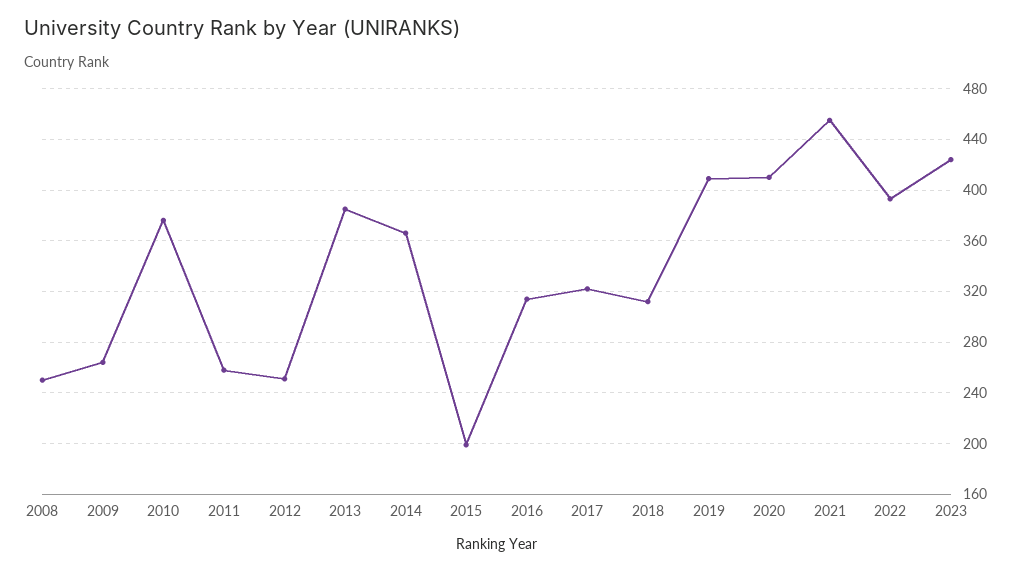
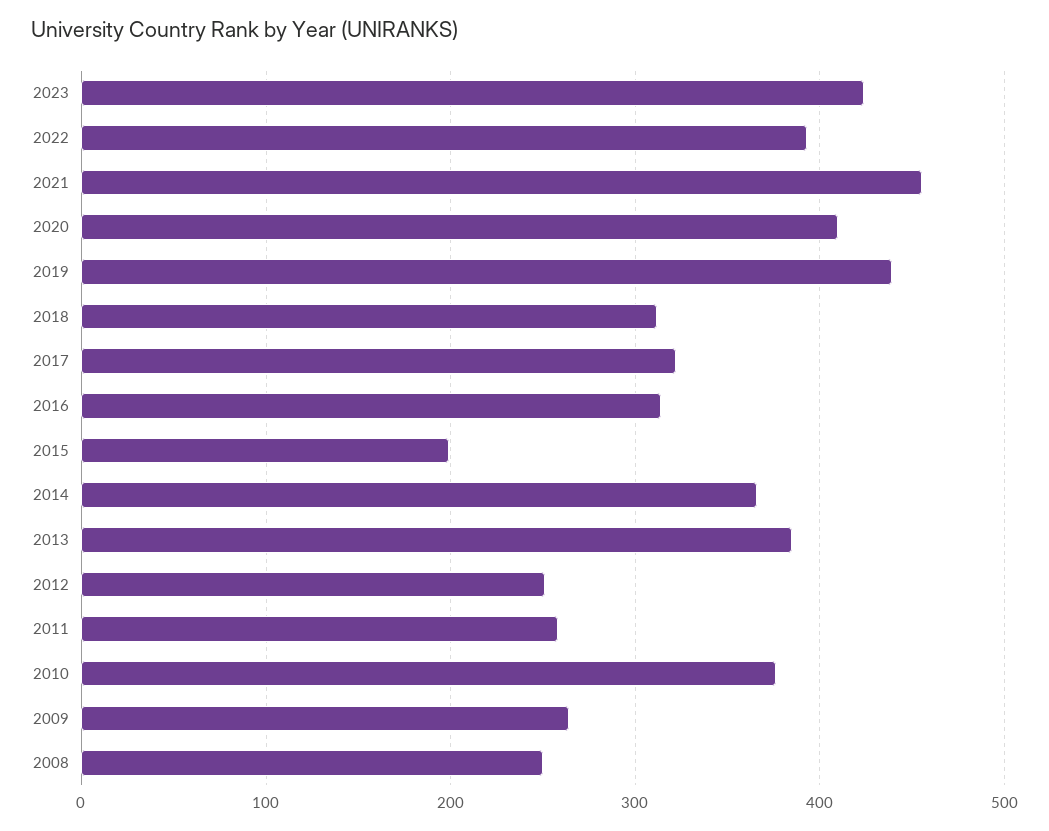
2019: 410 -> 440

